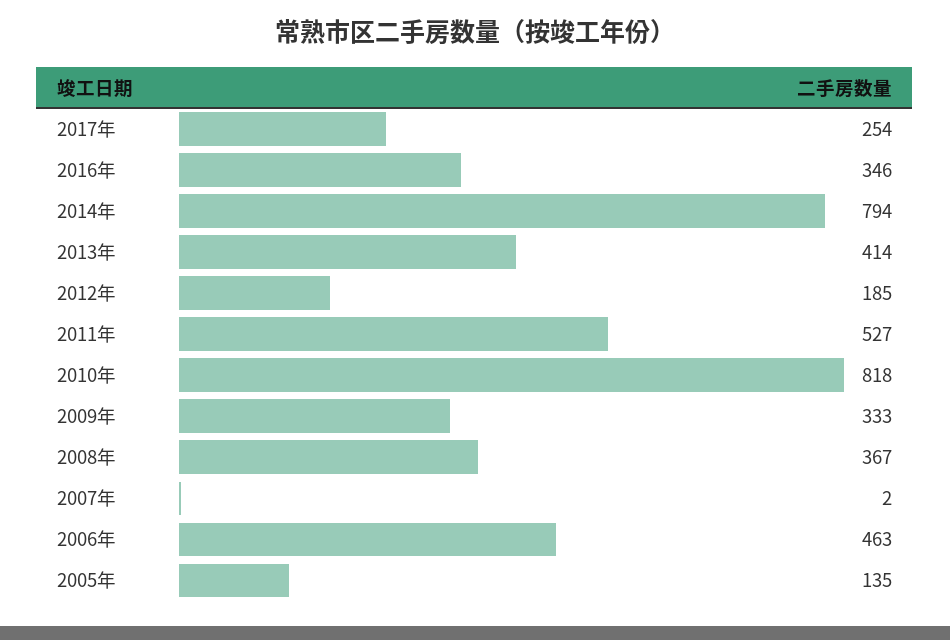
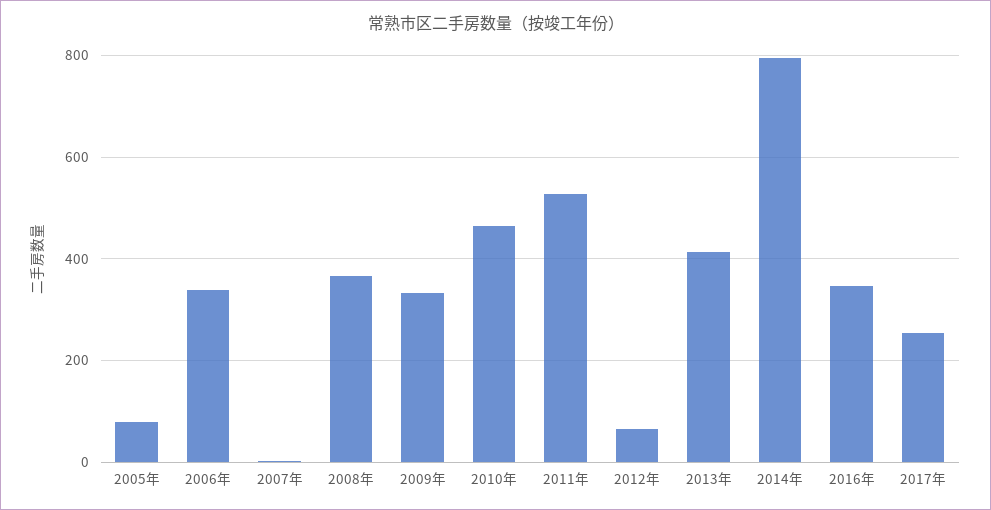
2012年: 185 -> 60
2010年: 818 -> 460
2006年: 463 -> 340
2005年: 135 -> 80

